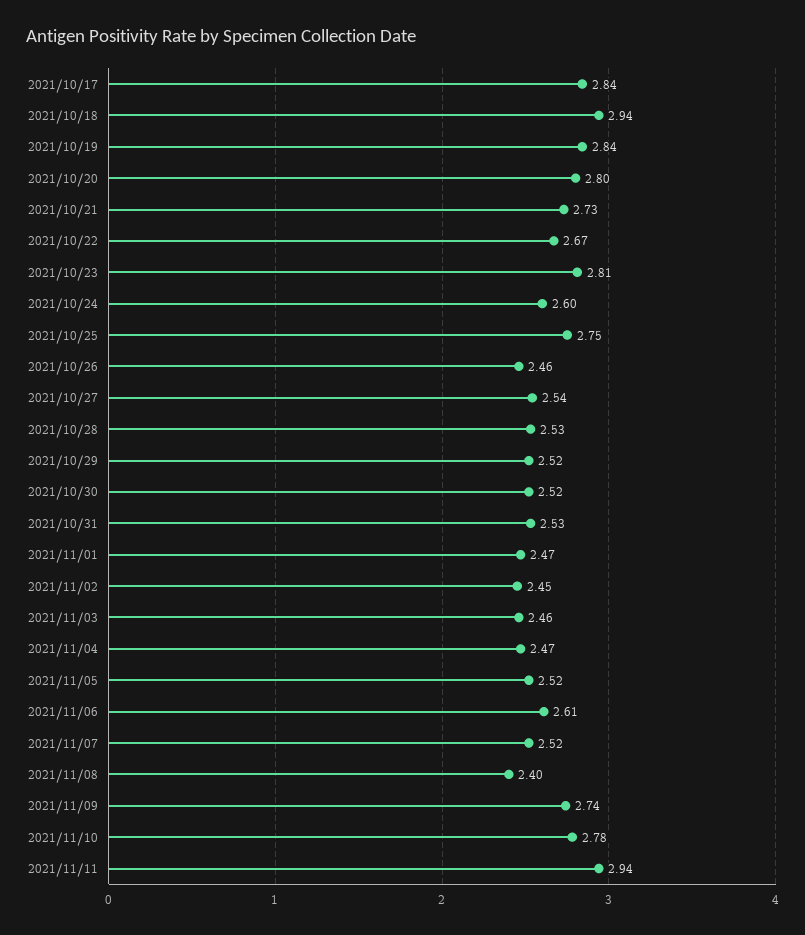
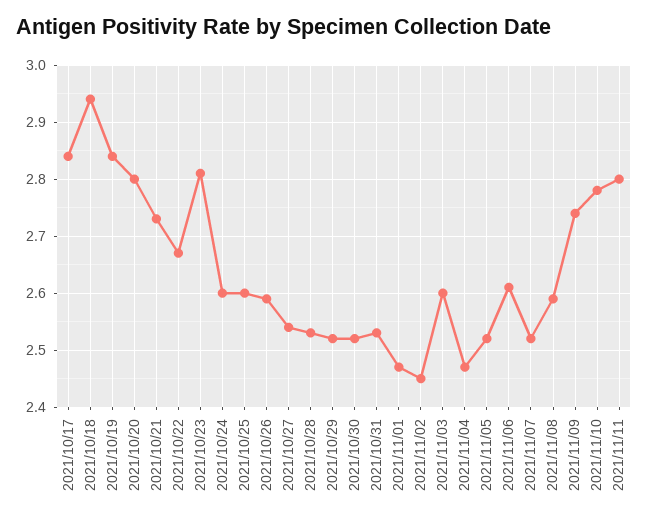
2021/10/25: 2.75 -> 2.6
2021/10/26: 2.46 -> 2.6
2021/11/03: 2.46 -> 2.6
2021/11/08: 2.4 -> 2.6
2021/11/11: 2.94 -> 2.8

